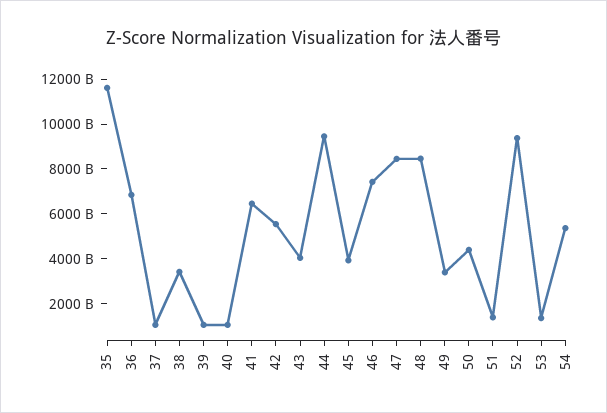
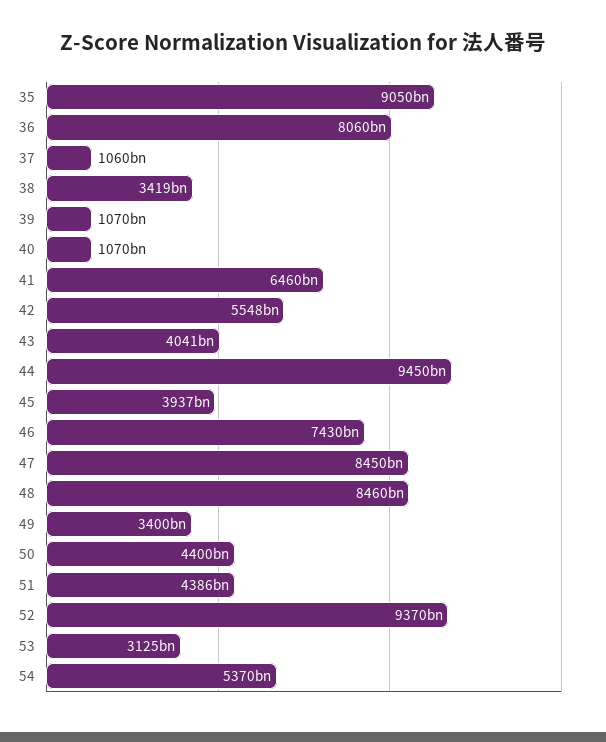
35: 11500000000000 -> 9050000000000
36: 7000000000000 -> 8060000000000
51: 1500000000000 -> 4386000000000
53: 1500000000000 -> 3125000000000

